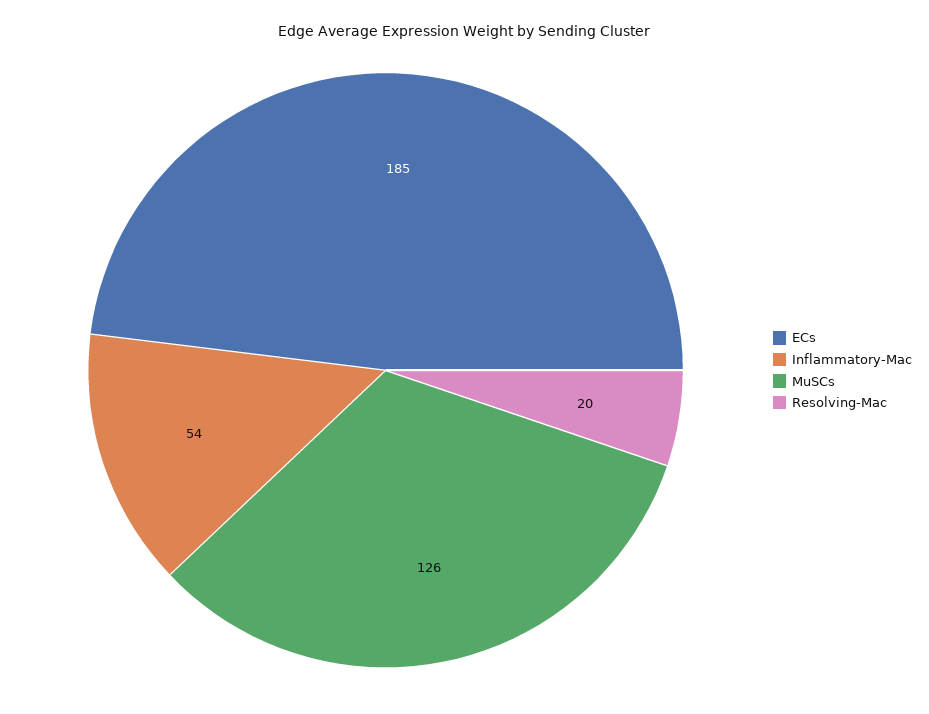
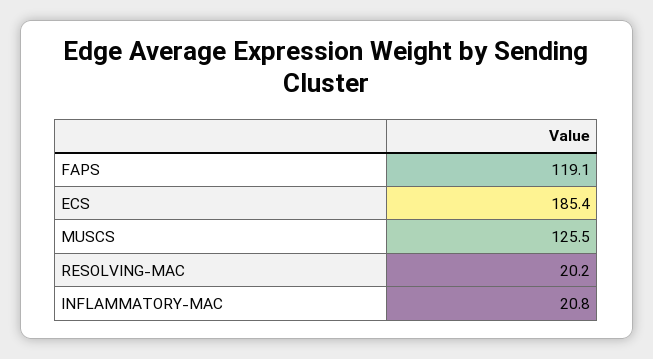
Inflammatory-Mac: 54 -> 20.8
FAPS: none -> 119.1

